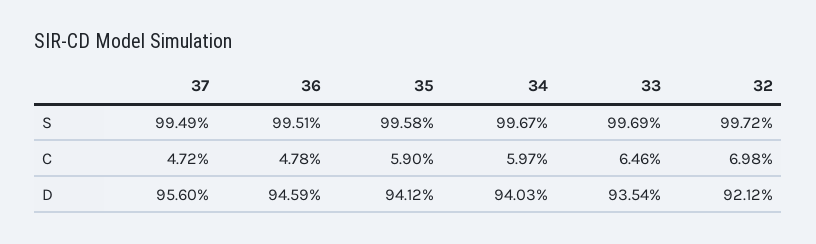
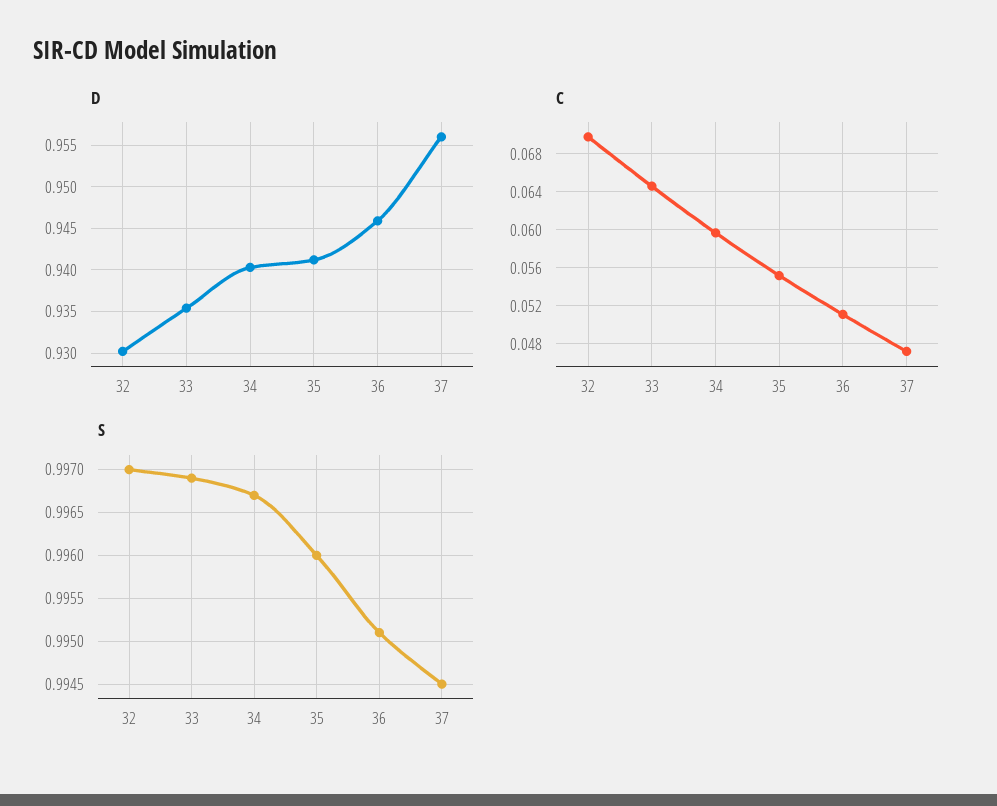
S, 37: 0.9949 -> 0.9945
S, 35: 0.9958 -> 0.996
S, 32: 0.9972 -> 0.997
C, 36: 0.0478 -> 0.051
C, 35: 0.059 -> 0.055
D, 32: 0.9212 -> 0.93

